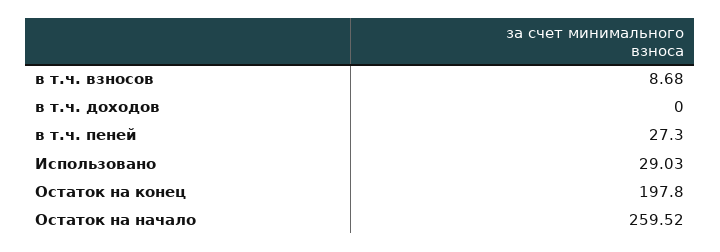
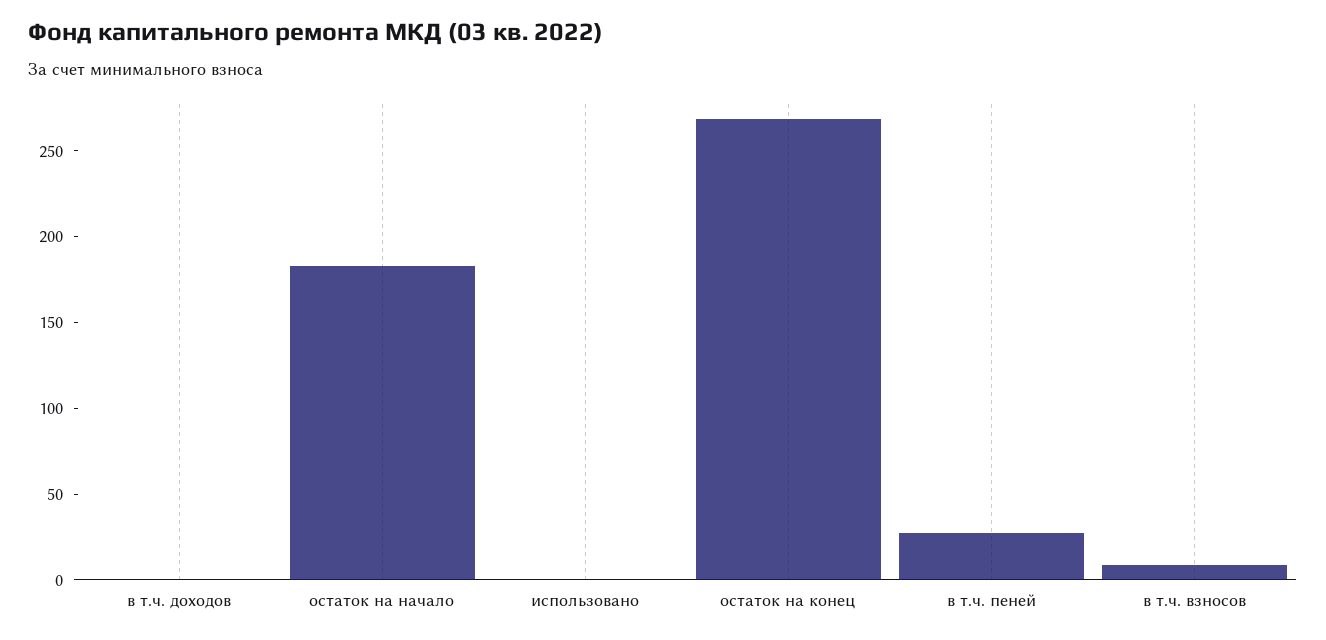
Использовано: 29.03 -> 0
Остаток на конец: 197.8 -> 270
Остаток на начало: 259.52 -> 180

